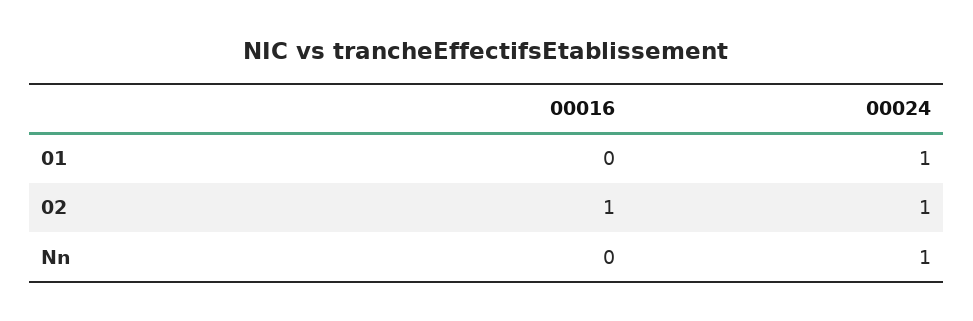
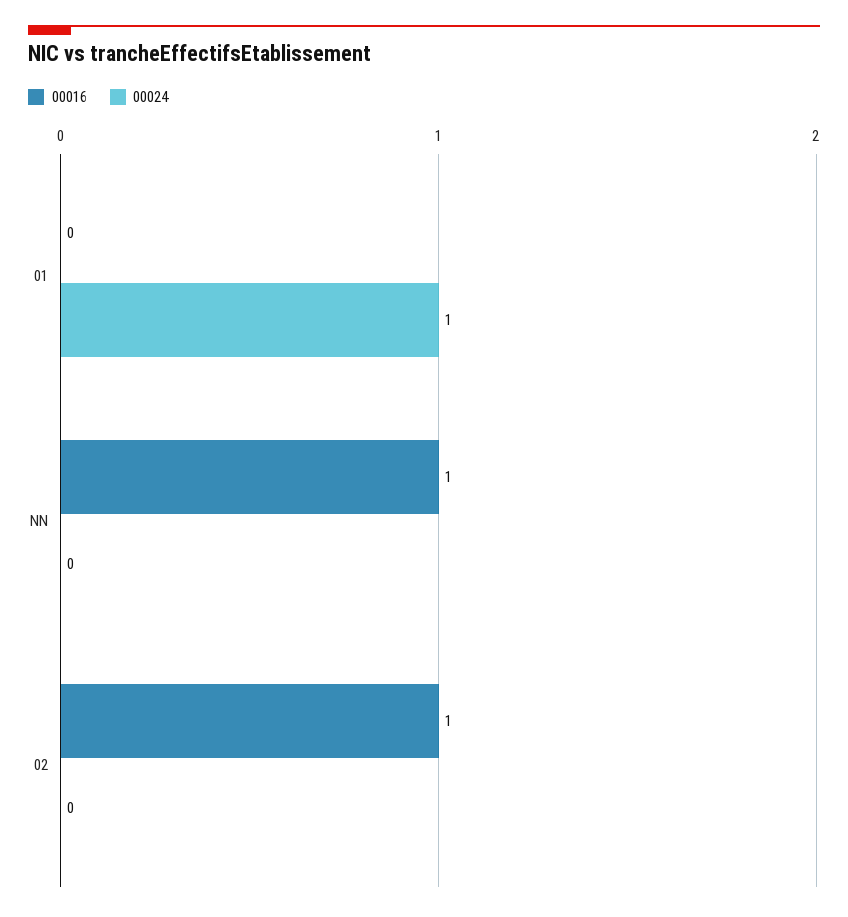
00024, 02: 1 -> 0
00016, Nn: 0 -> 1
00024, Nn: 1 -> 0

